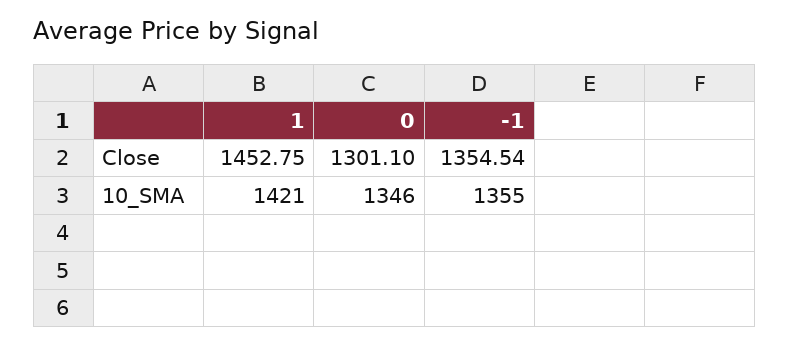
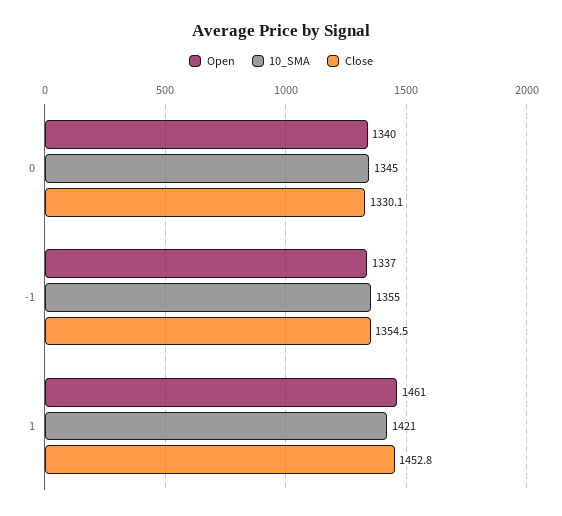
Close, 0: 1301.1 -> 1330.1
10_SMA, 0: 1346 -> 1345
Open, 0: none -> 1340
Open, -1: none -> 1337
Open, 1: none -> 1461

